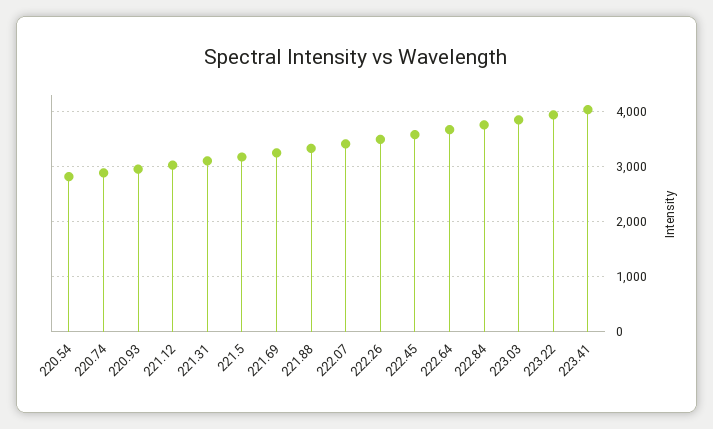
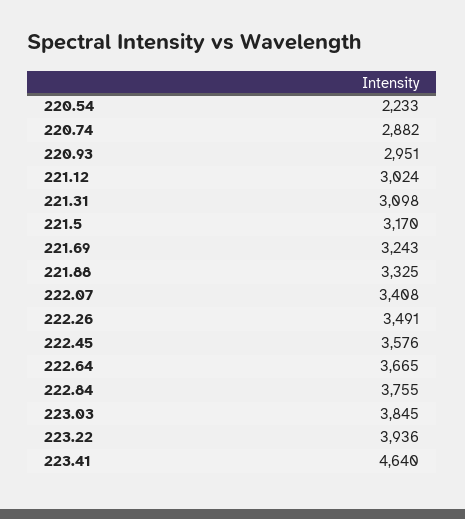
220.54: 2800 -> 2233
223.41: 4000 -> 4640

